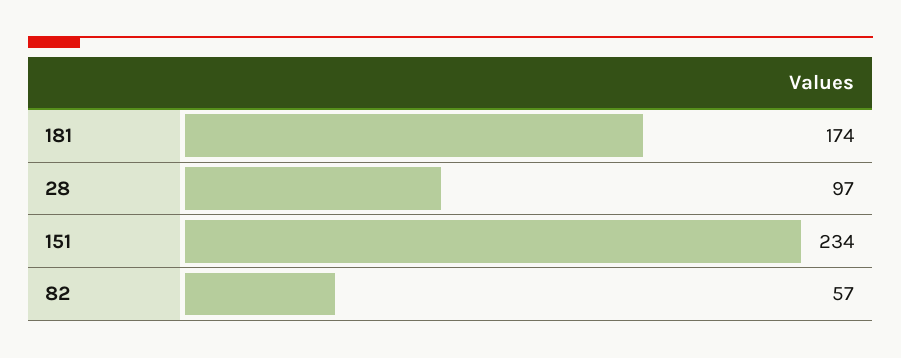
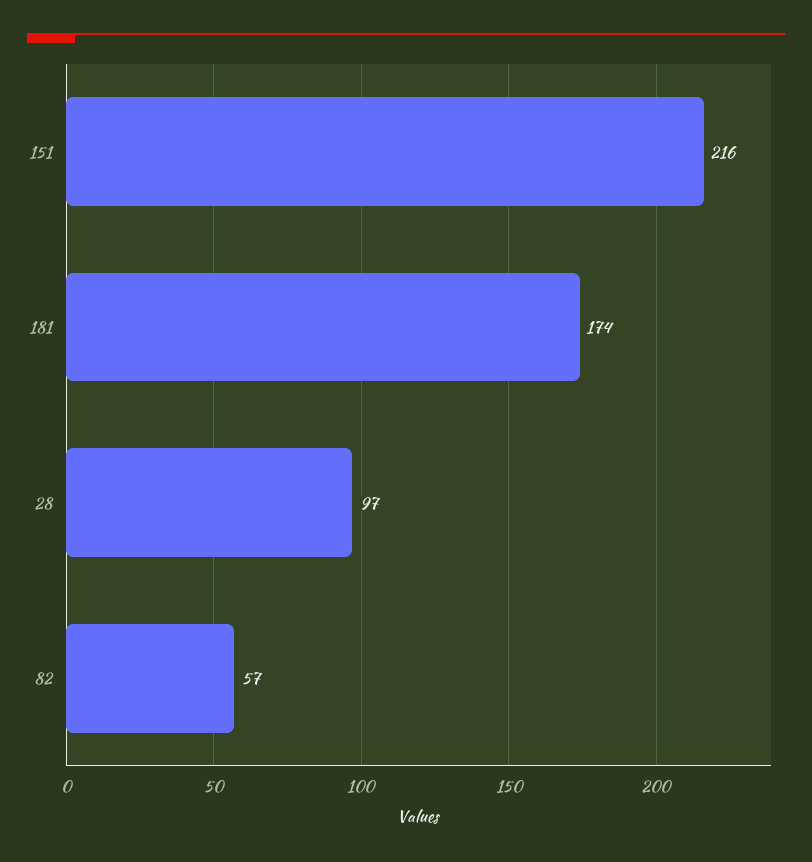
151: 234 -> 216

